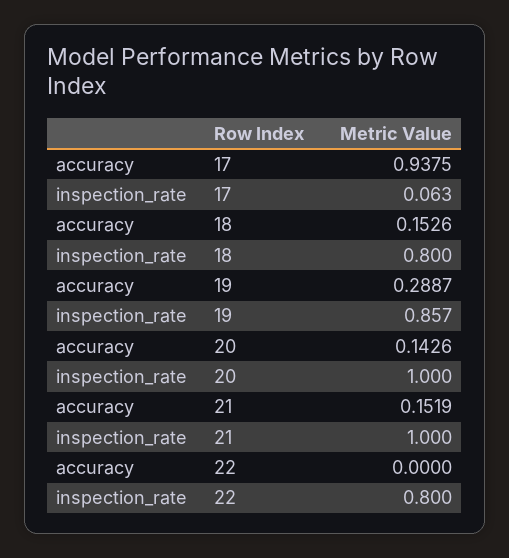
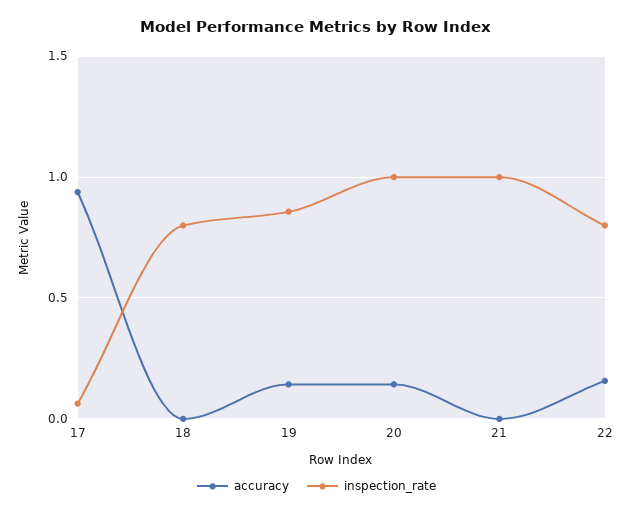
accuracy, 18: 0.1526 -> 0
accuracy, 19: 0.2887 -> 0.15
accuracy, 21: 0.1519 -> 0
accuracy, 22: 0 -> 0.15

